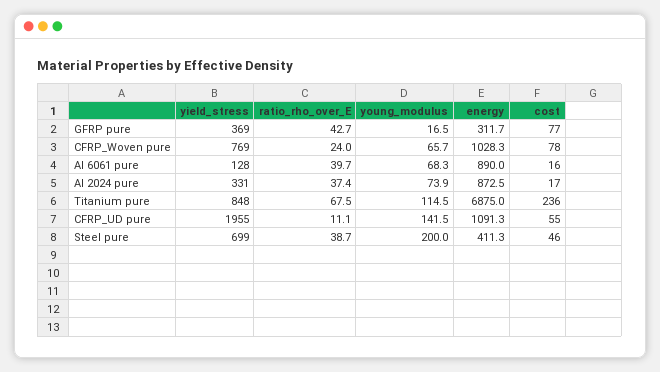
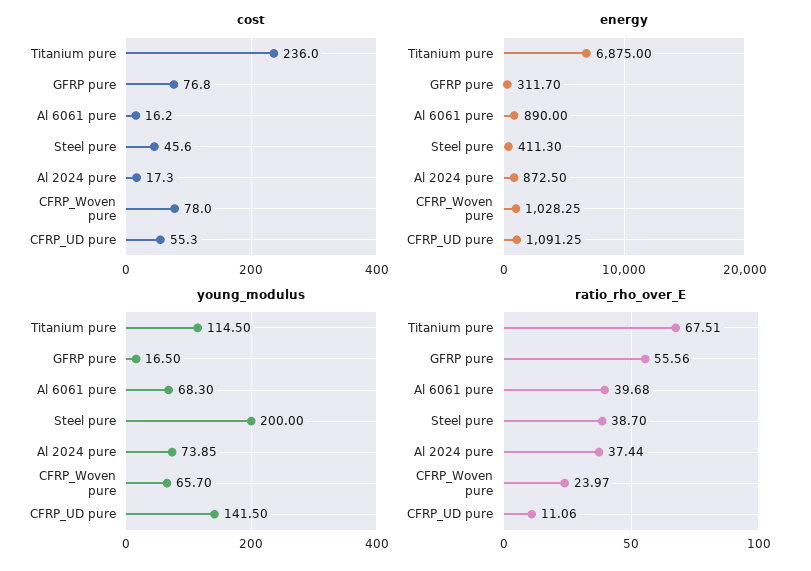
yield_stress, GFRP pure: 369 -> none
ratio_rho_over_E, GFRP pure: 42.7 -> 55.56
yield_stress, CFRP_Woven pure: 769 -> none
yield_stress, Al 6061 pure: 128 -> none
yield_stress, Al 2024 pure: 331 -> none
yield_stress, Titanium pure: 848 -> none
yield_stress, CFRP_UD pure: 1955 -> none
yield_stress, Steel pure: 699 -> none

